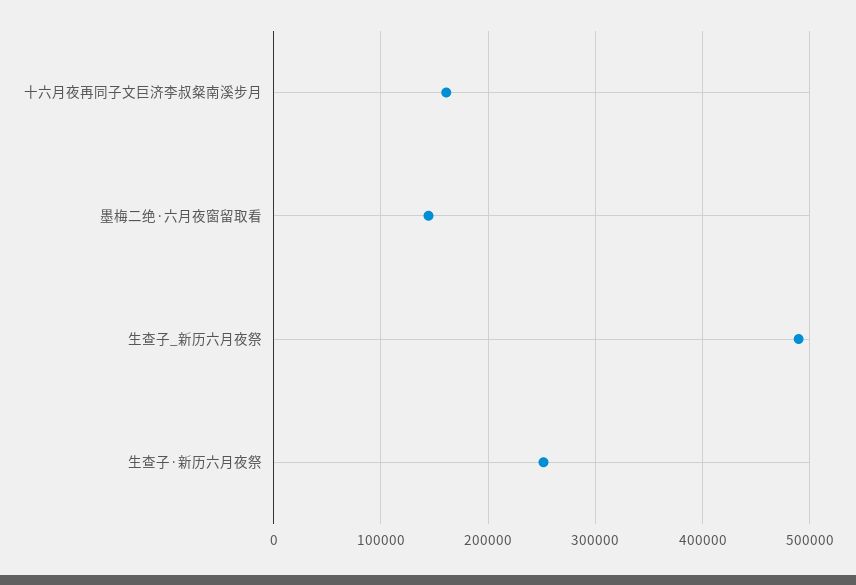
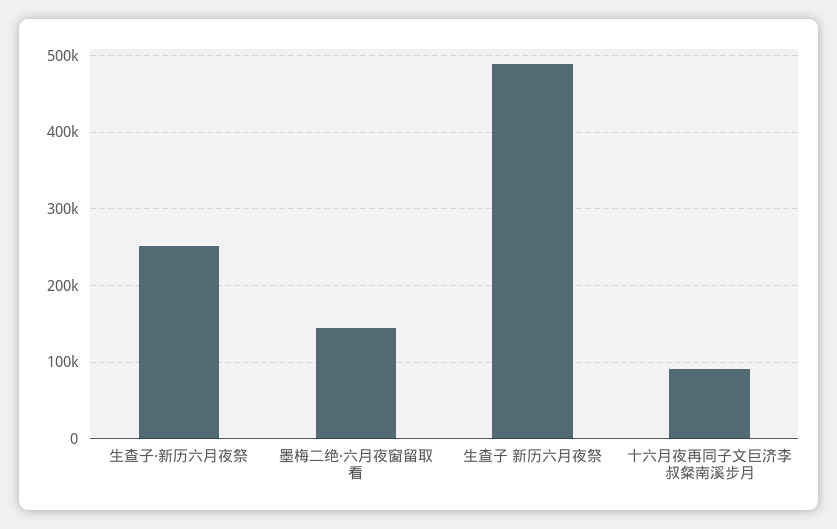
十六月夜再同子文巨济李叔粲南溪步月: 160000 -> 90000

